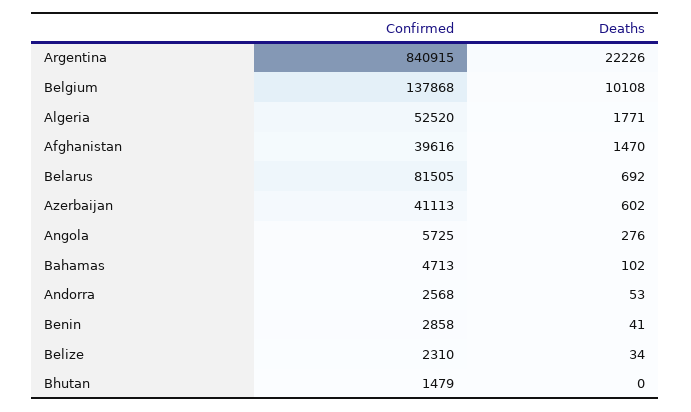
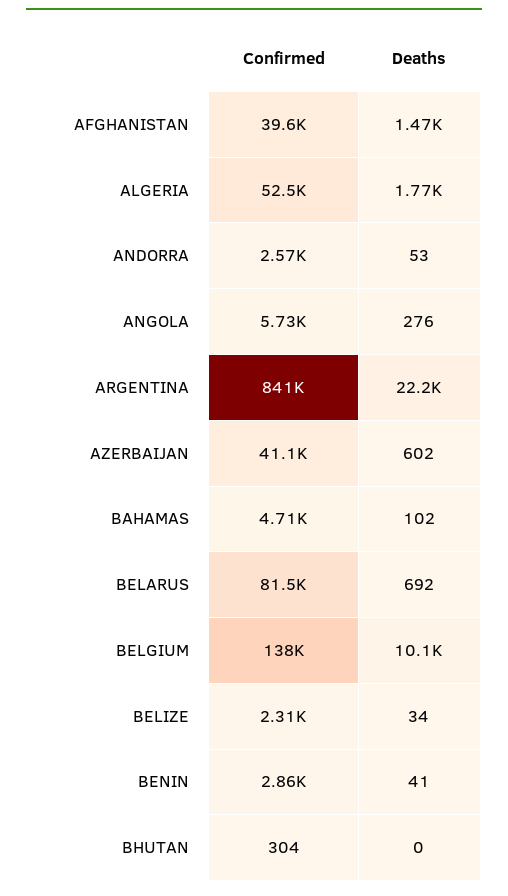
Confirmed, Bhutan: 1479 -> 304

